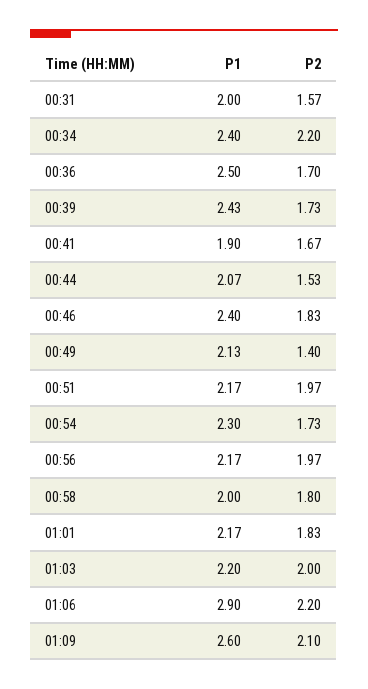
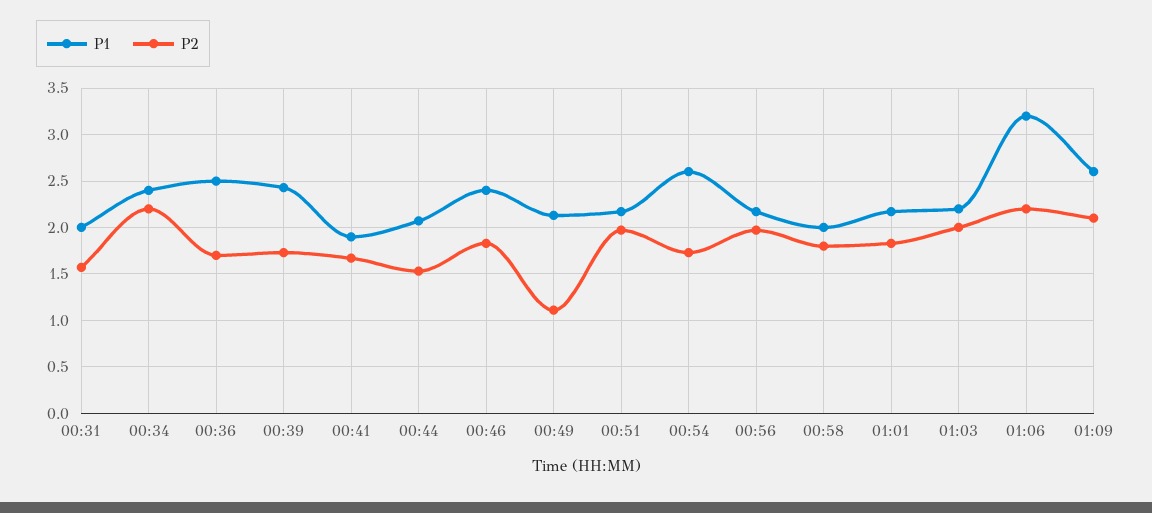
P2, 00:49: 1.4 -> 1.1
P1, 00:54: 2.3 -> 2.6
P1, 01:06: 2.9 -> 3.2

